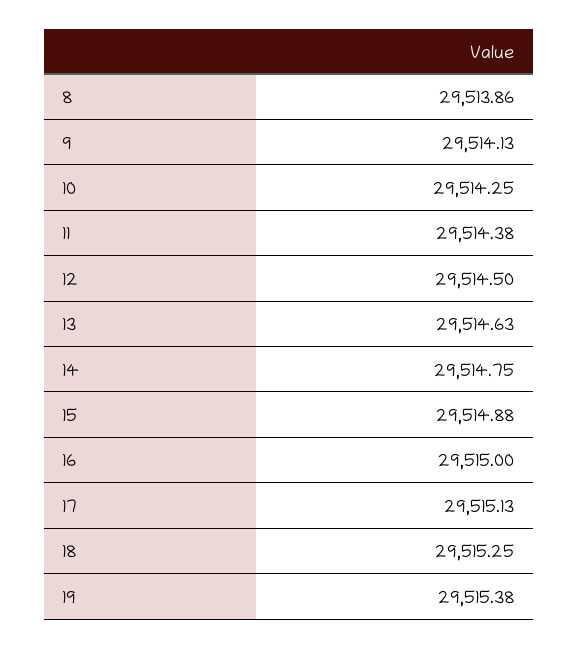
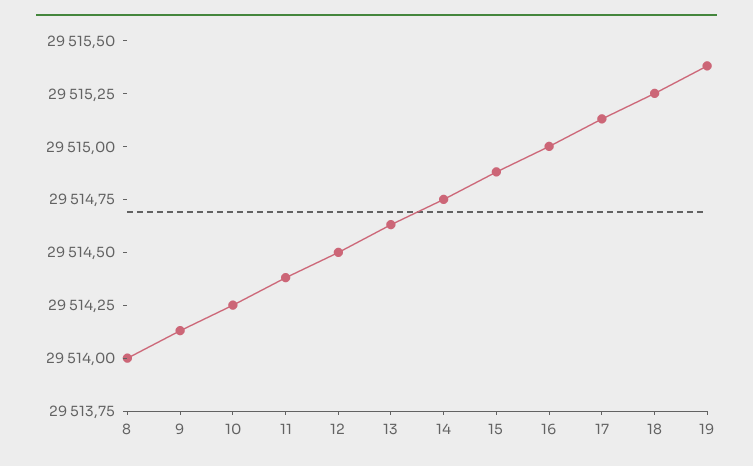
8: 29513.86 -> 29514

